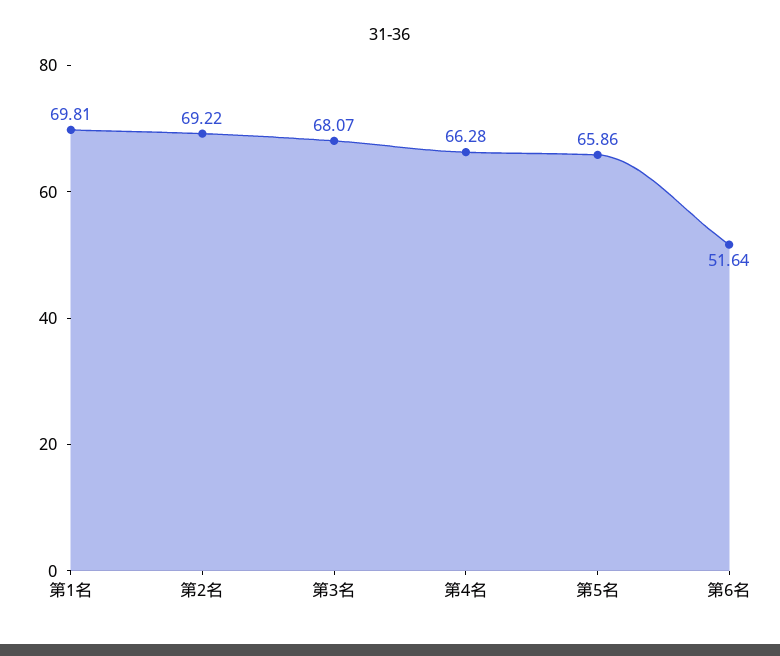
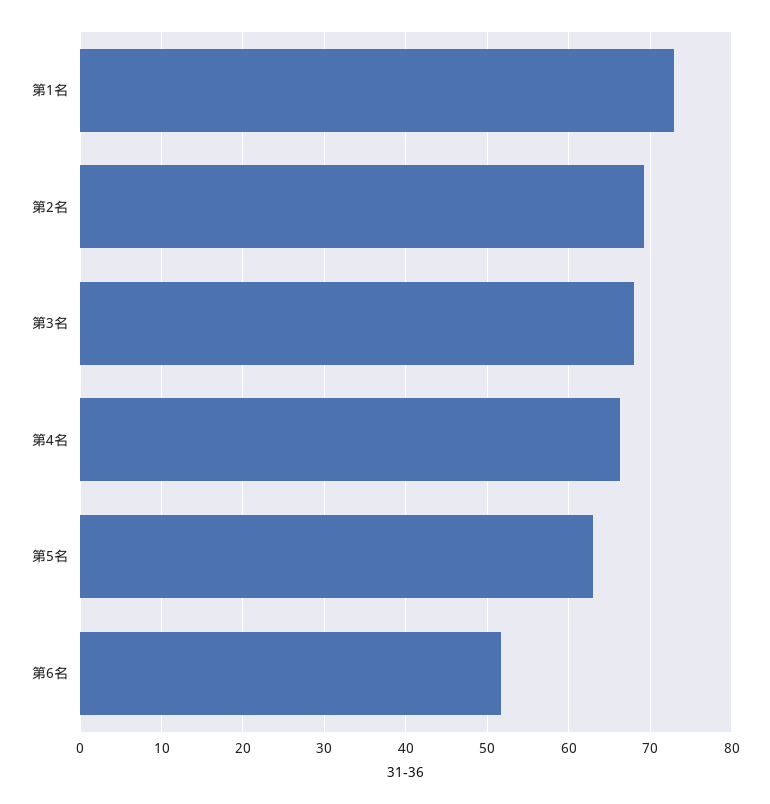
第1名: 69.81 -> 73
第5名: 65.86 -> 63

